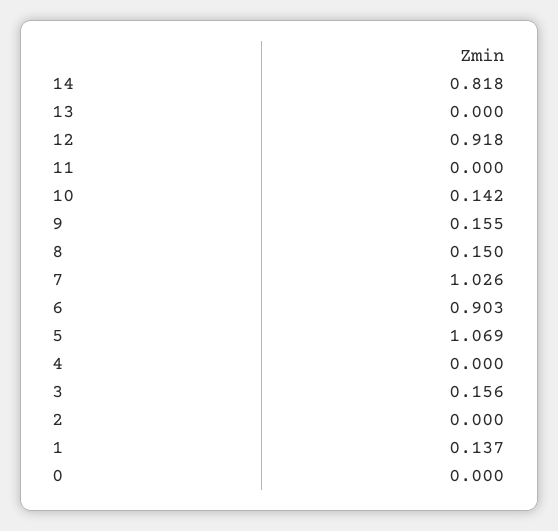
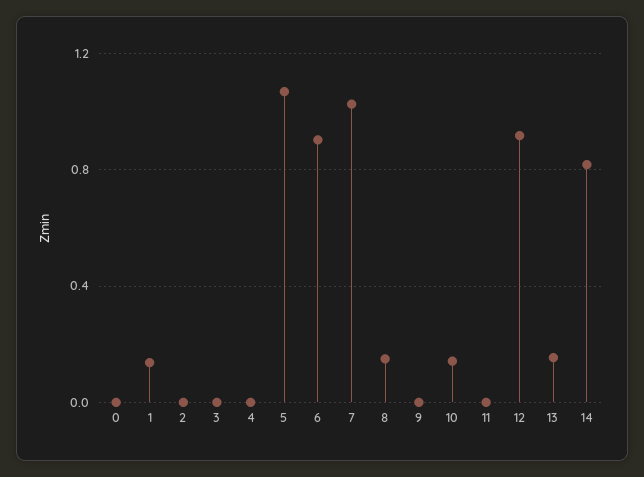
13: 0 -> 0.15
9: 0.155 -> 0
3: 0.156 -> 0

